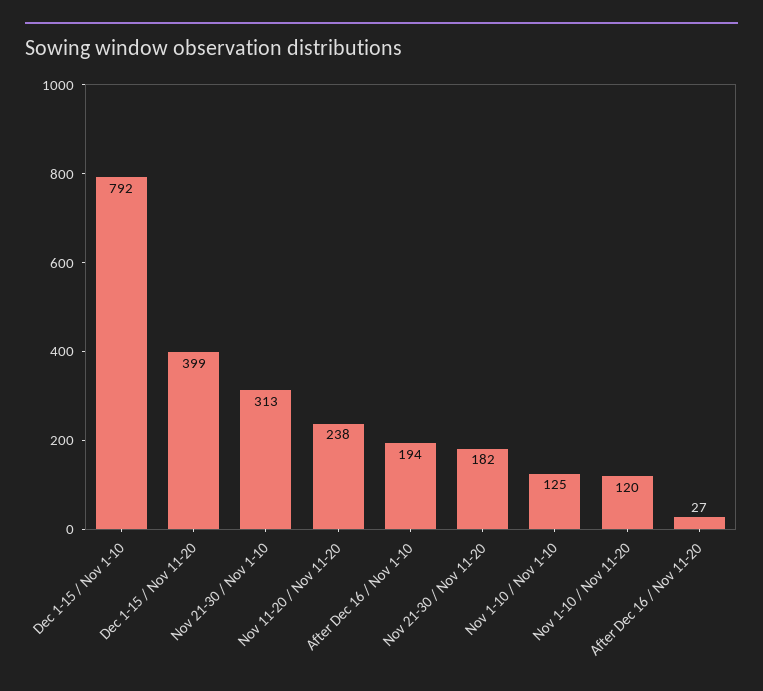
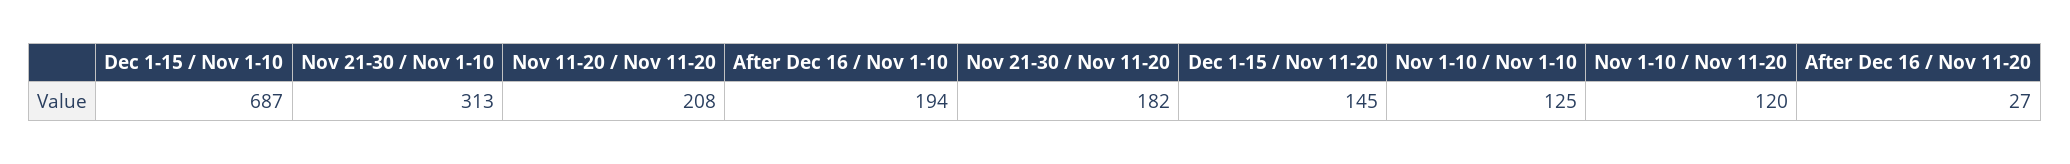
Dec 1-15 / Nov 1-10: 792 -> 687
Dec 1-15 / Nov 11-20: 399 -> 145
Nov 11-20 / Nov 11-20: 238 -> 208

